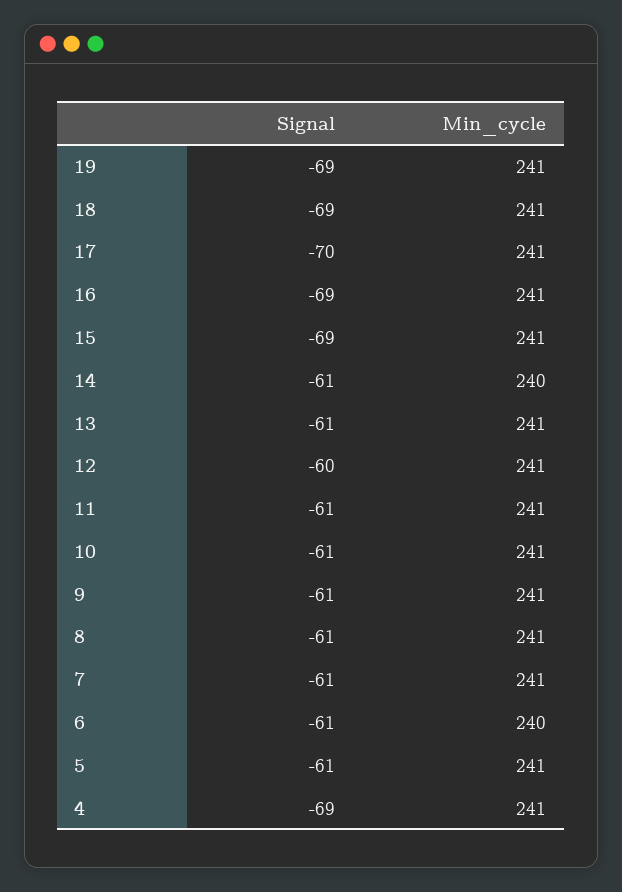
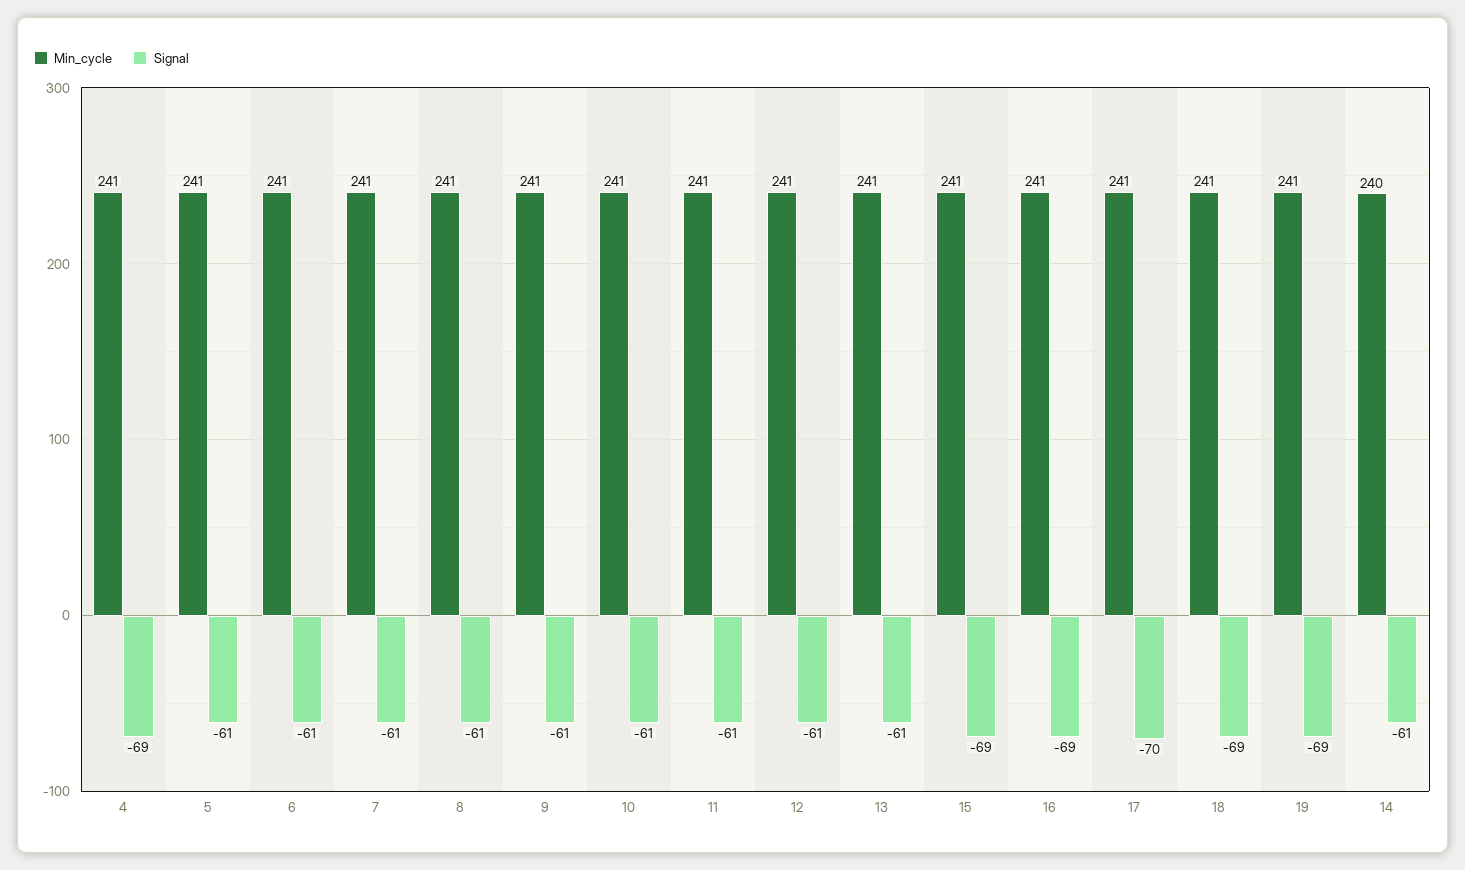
Signal, 12: -60 -> -61
Min_cycle, 6: 240 -> 241

